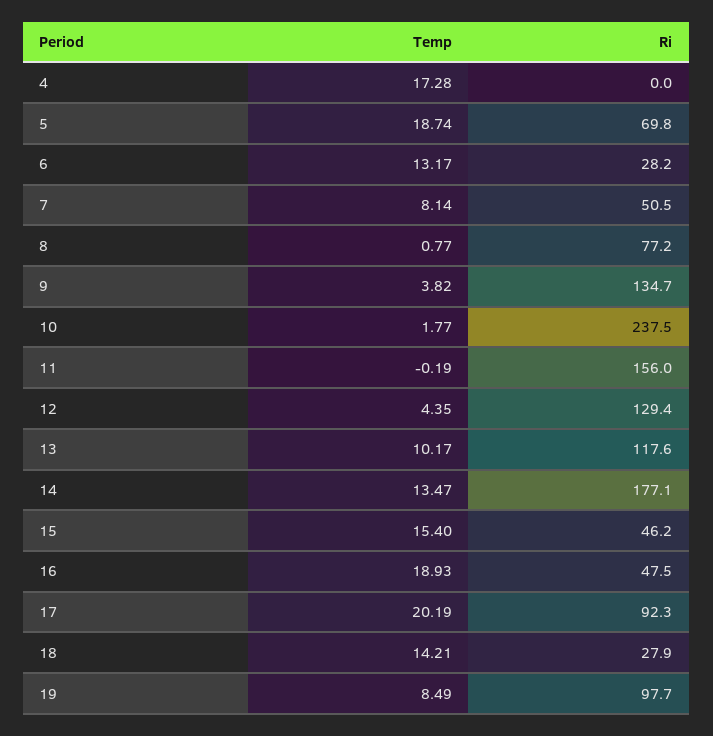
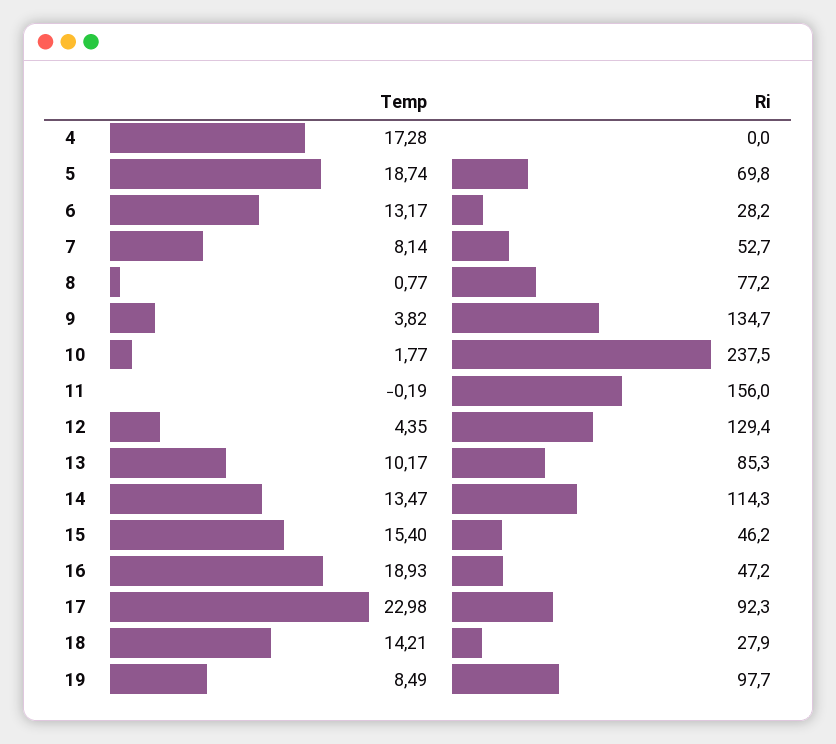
Ri, 7: 50.5 -> 52.7
Ri, 13: 117.6 -> 85.3
Ri, 14: 177.1 -> 114.3
Ri, 16: 47.5 -> 47.2
Temp, 17: 20.19 -> 22.98

